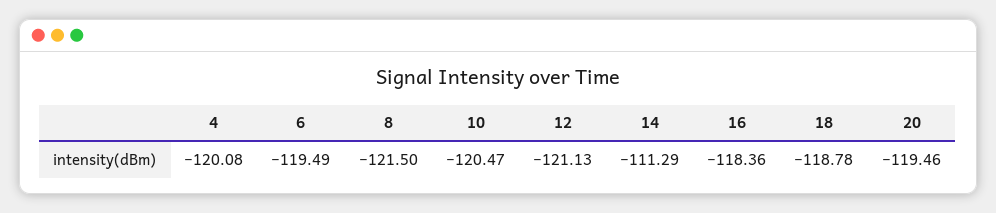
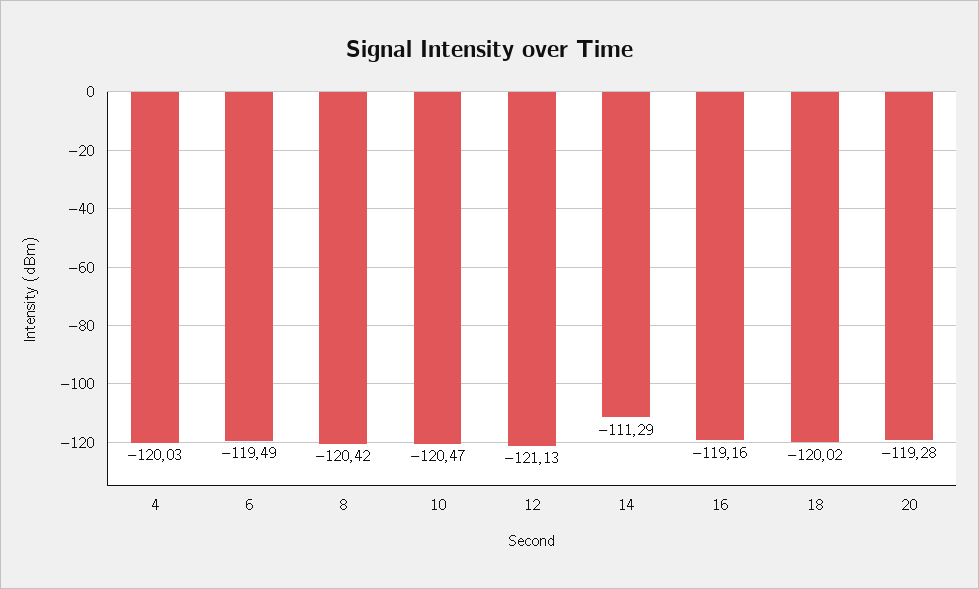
4: -120.08 -> -120.03
8: -121.5 -> -120.42
16: -118.36 -> -119.16
18: -118.78 -> -120.02
20: -119.46 -> -119.28

